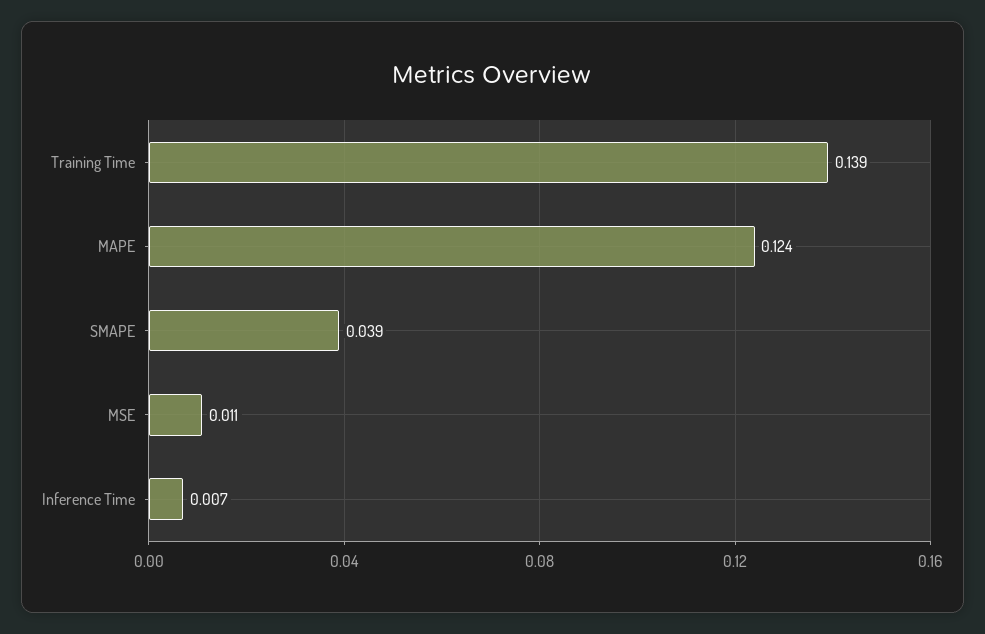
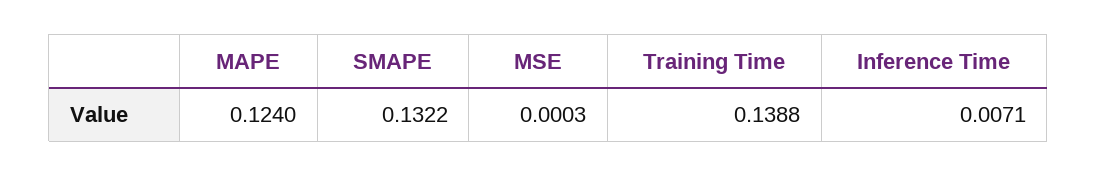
SMAPE: 0.039 -> 0.1322
MSE: 0.011 -> 0.0003

